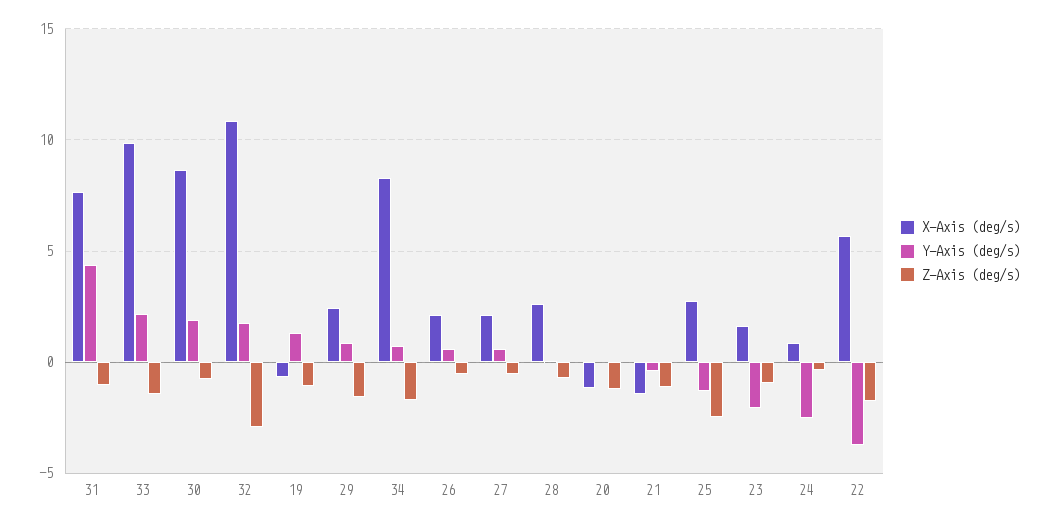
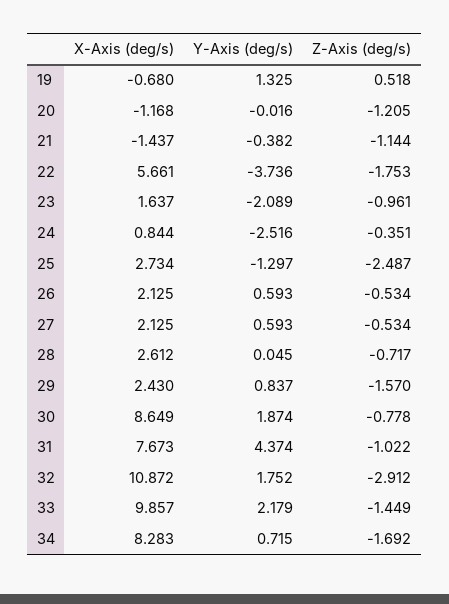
Z-Axis (deg/s), 19: -1 -> 0.518

